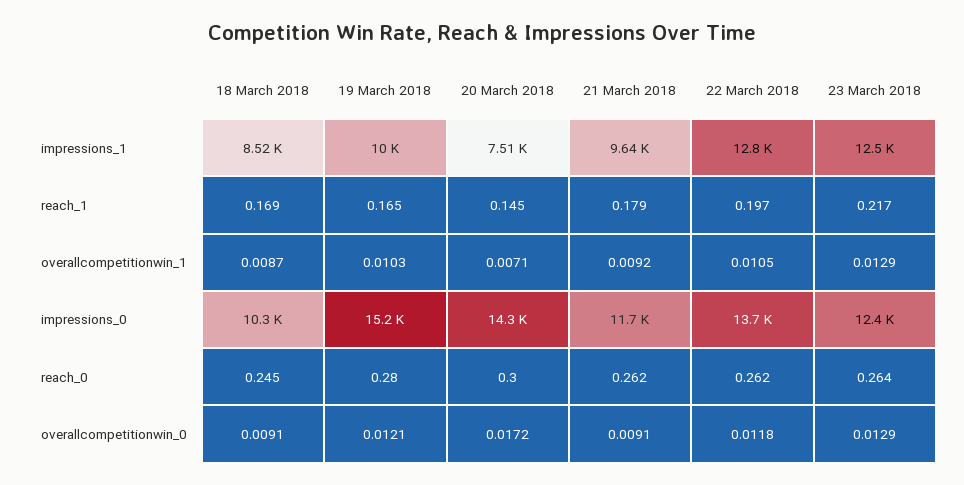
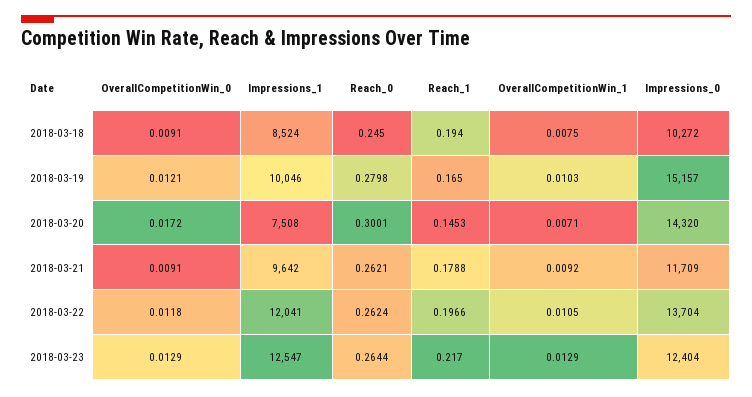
22 March 2018, impressions_1: 12800 -> 12041
18 March 2018, reach_1: 0.169 -> 0.194
18 March 2018, overallcompetitionwin_1: 0.0087 -> 0.0075

